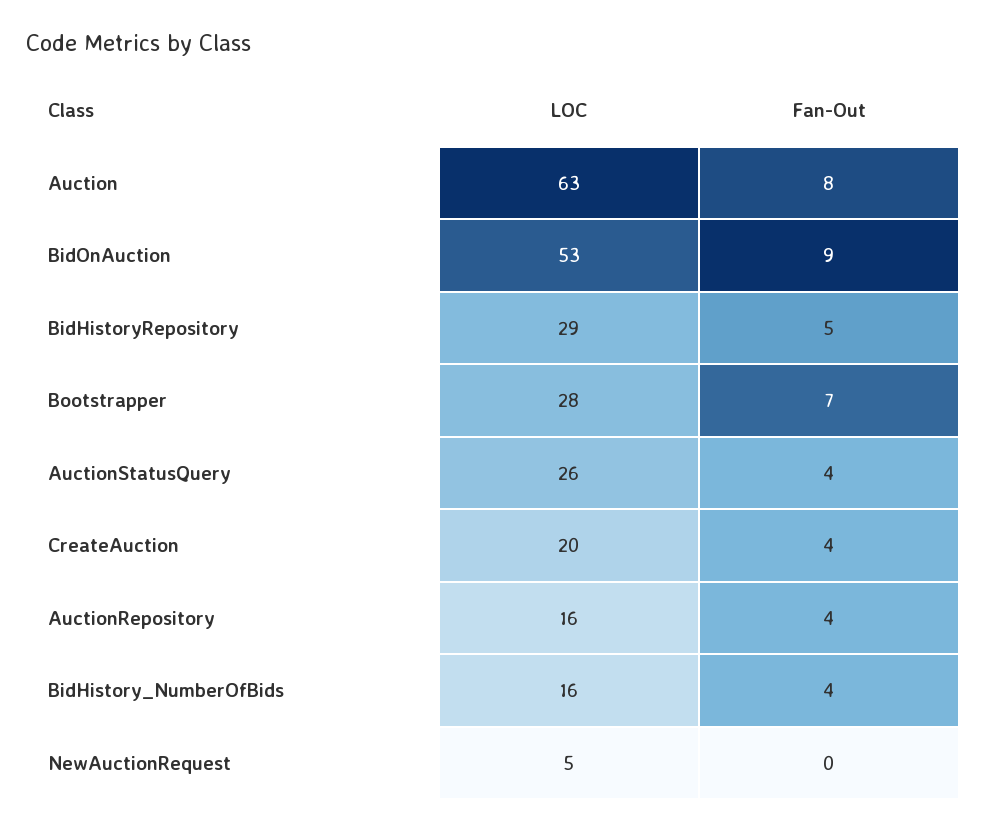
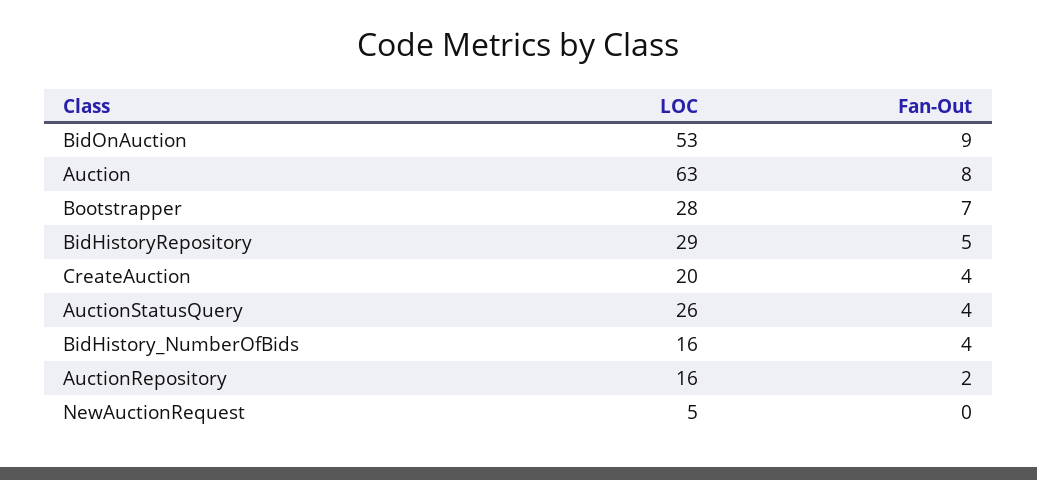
Fan-Out, AuctionRepository: 4 -> 2

